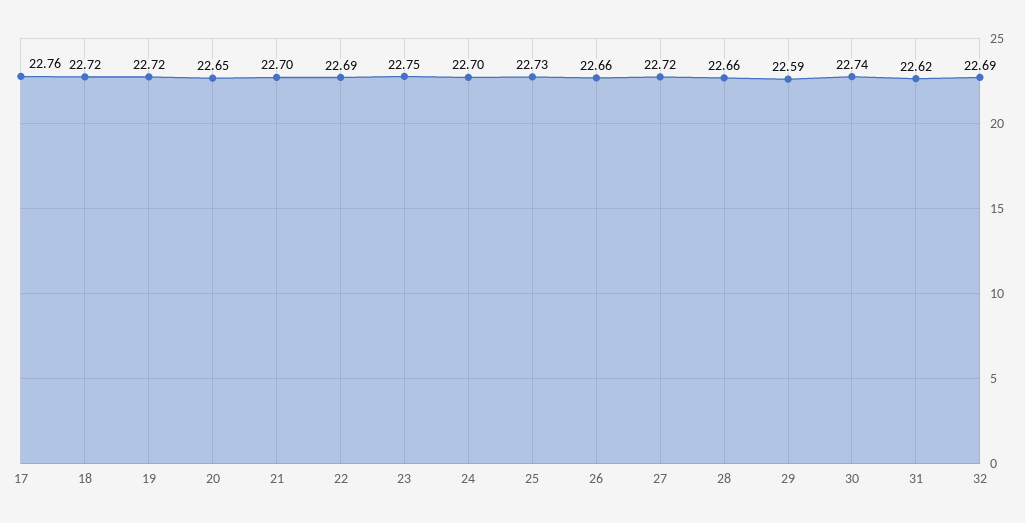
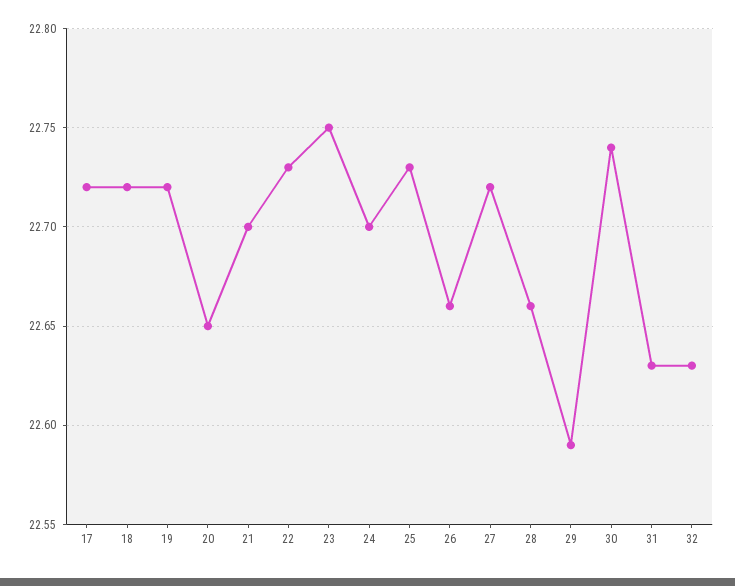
17: 22.76 -> 22.72
22: 22.69 -> 22.73
31: 22.62 -> 22.63
32: 22.69 -> 22.63

